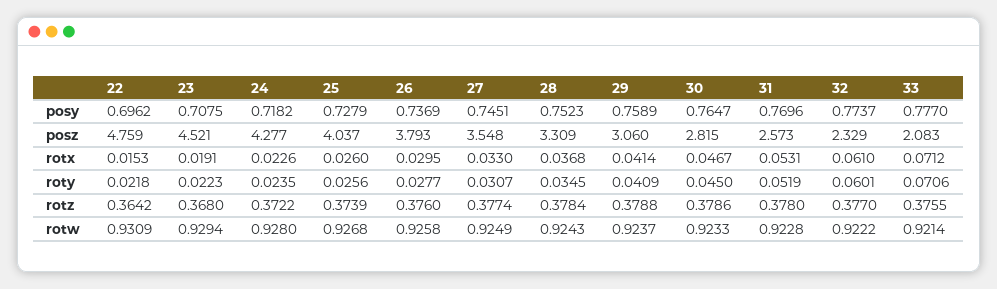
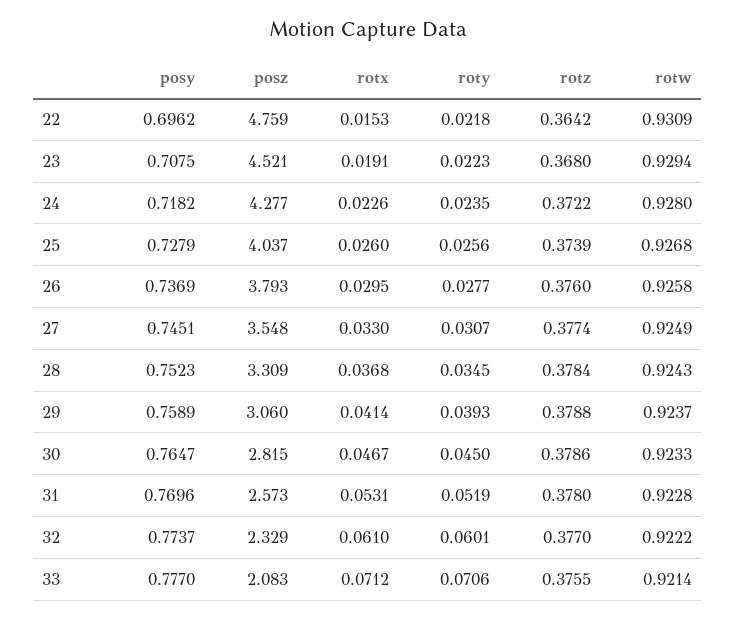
29, roty: 0.0409 -> 0.0393

